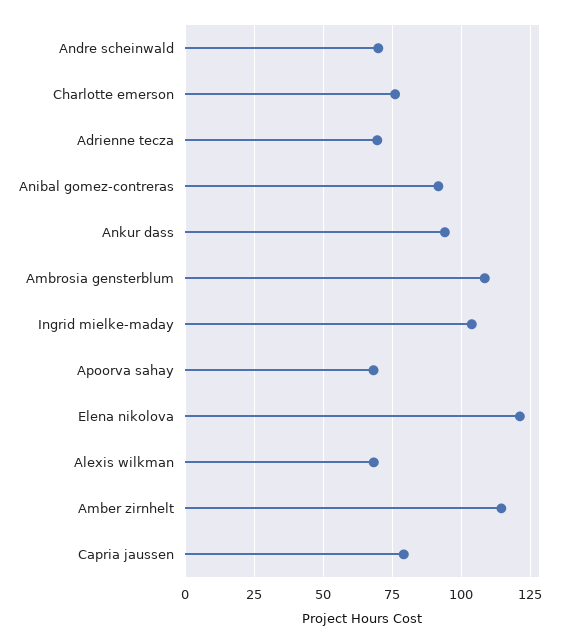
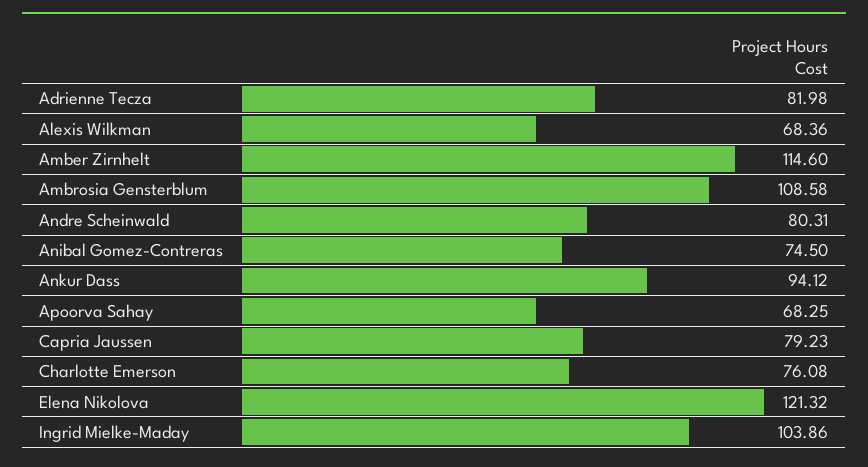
Andre scheinwald: 70 -> 80.31
Adrienne tecza: 70 -> 81.98
Anibal gomez-contreras: 92.5 -> 74.5

